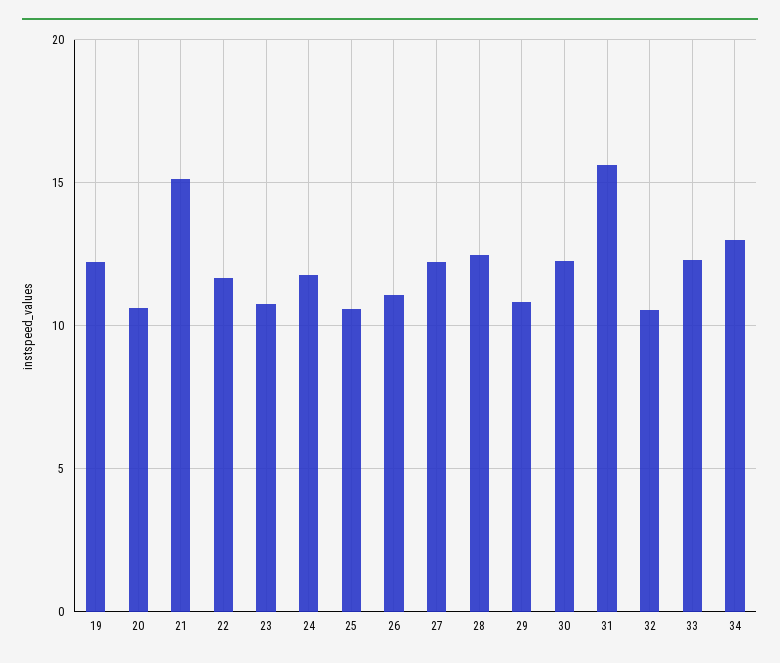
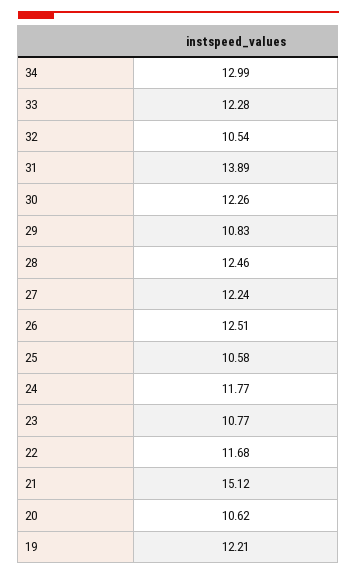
26: 11 -> 12.51
31: 15.5 -> 13.89

